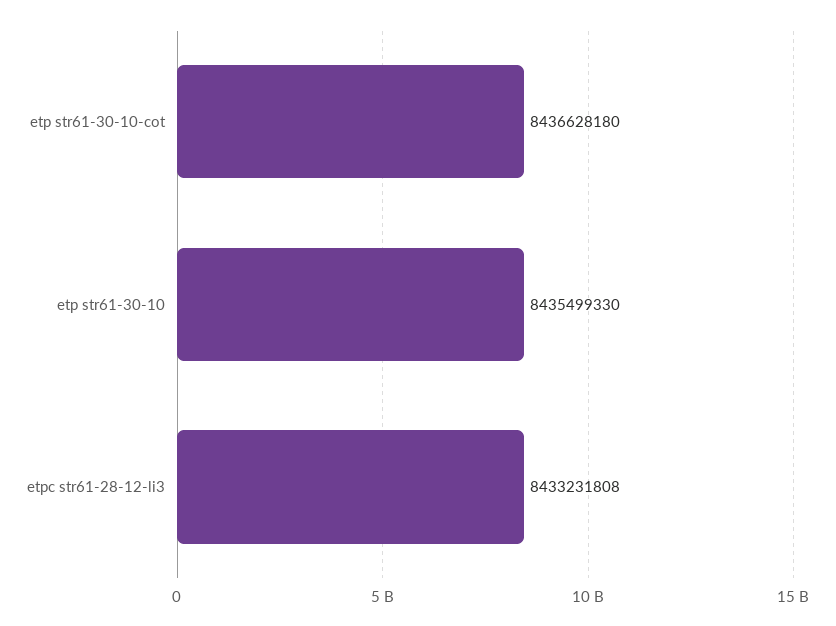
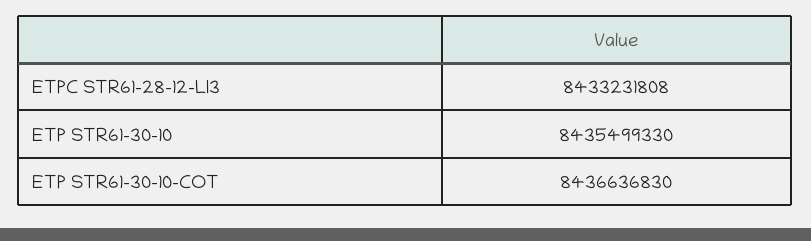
etp str61-30-10-cot: 8436628180 -> 8436636830

